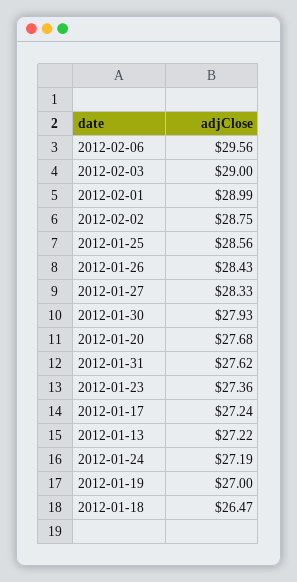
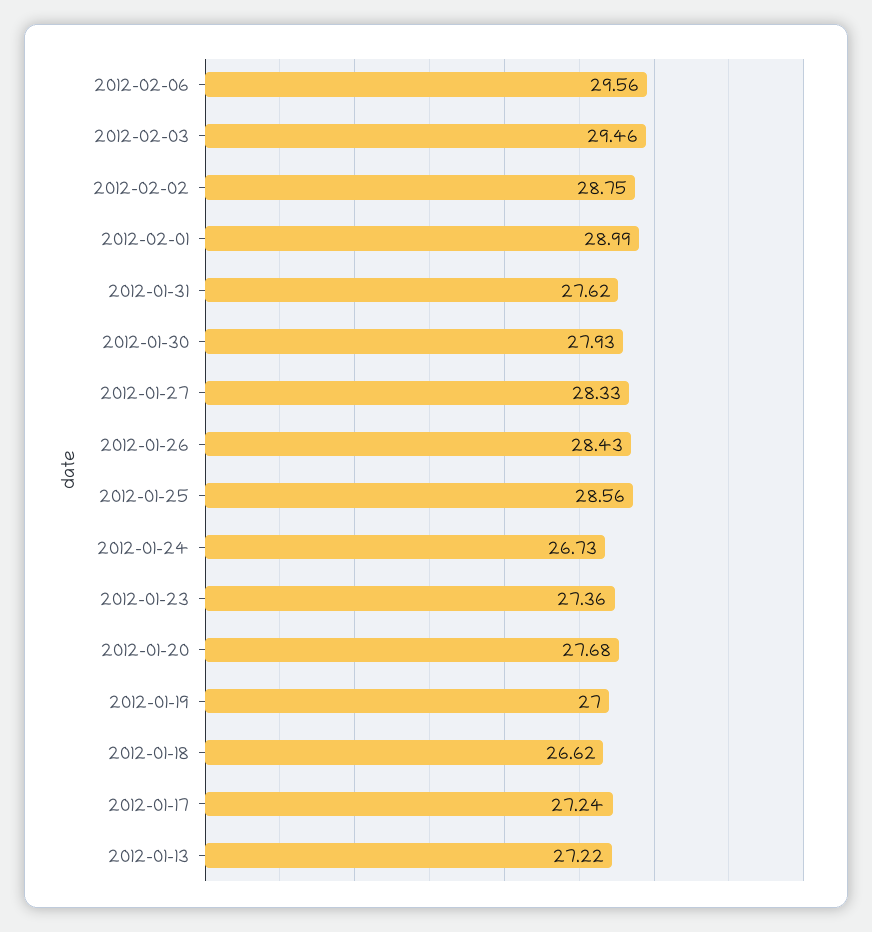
2012-02-03: 29 -> 29.46
2012-01-24: 27.19 -> 26.73
2012-01-18: 26.47 -> 26.62

